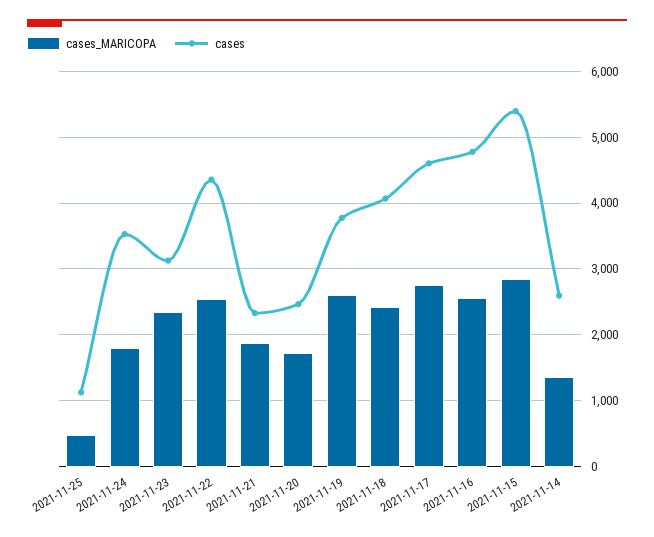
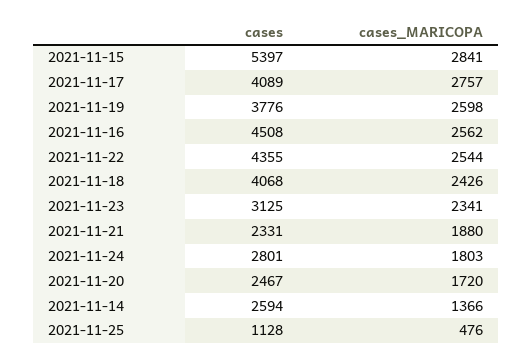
cases, 2021-11-24: 3500 -> 2801
cases, 2021-11-17: 4600 -> 4089
cases, 2021-11-16: 4800 -> 4508

